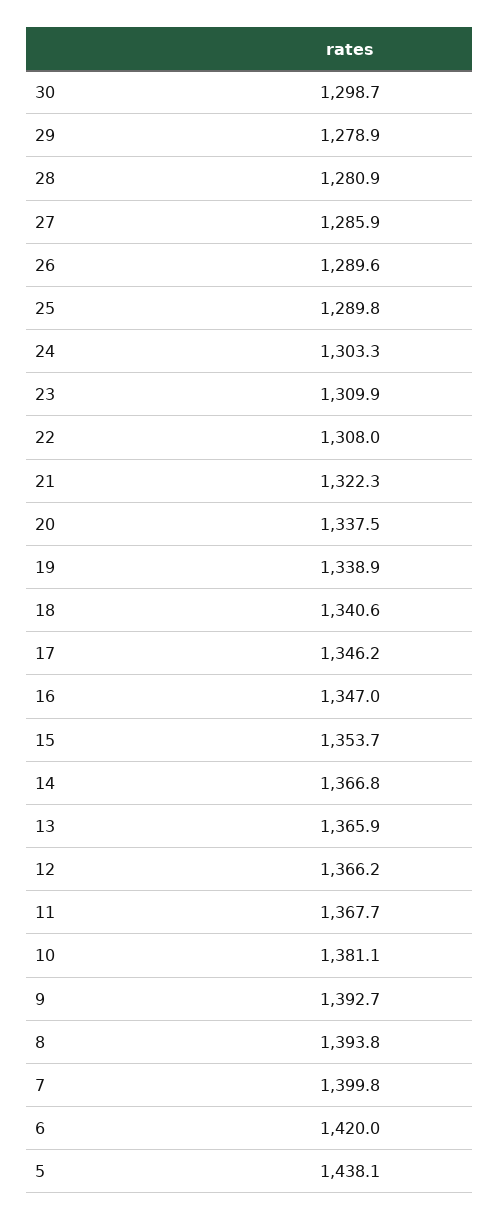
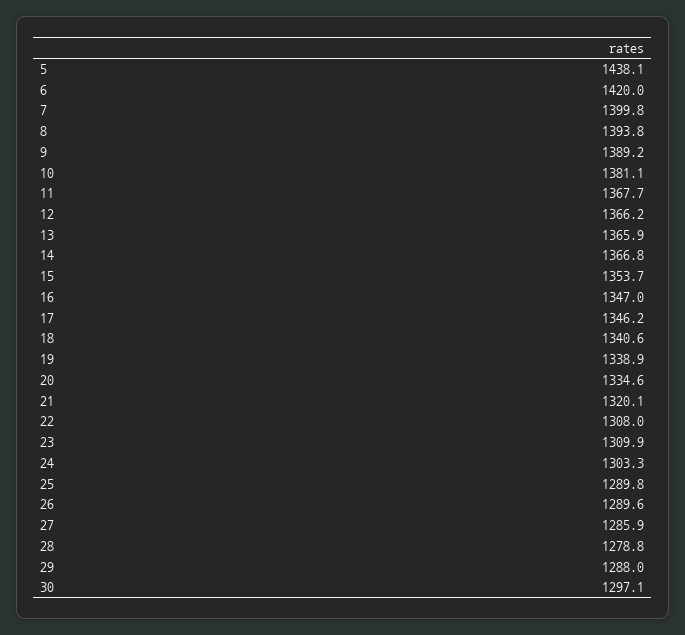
30: 1298.7 -> 1297.1
29: 1278.9 -> 1288
28: 1280.9 -> 1278.8
21: 1322.3 -> 1320.1
20: 1337.5 -> 1334.6
9: 1392.7 -> 1389.2

